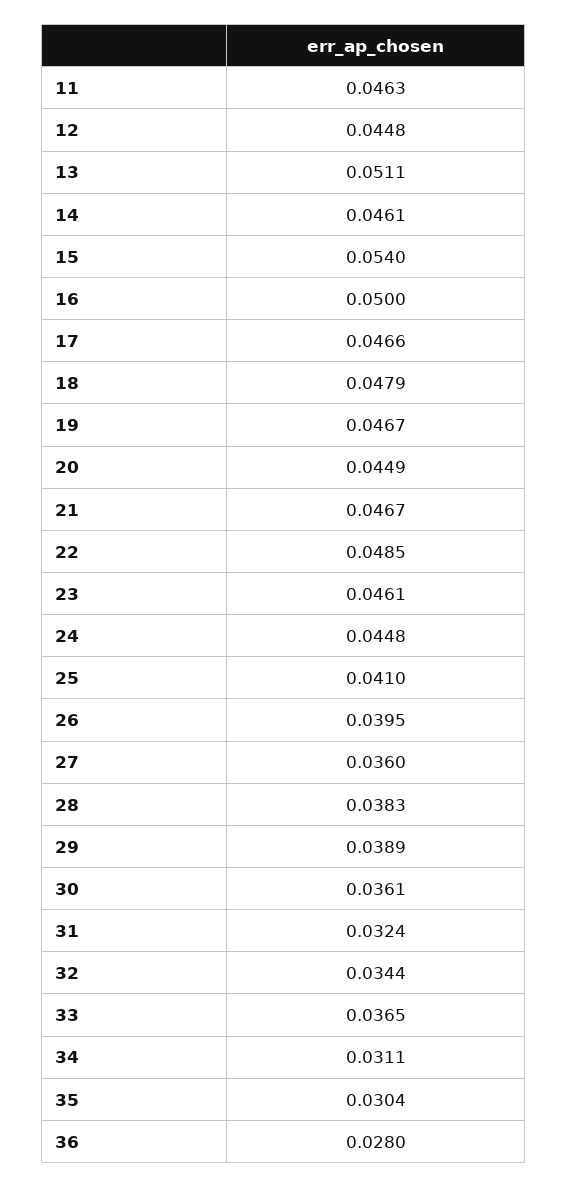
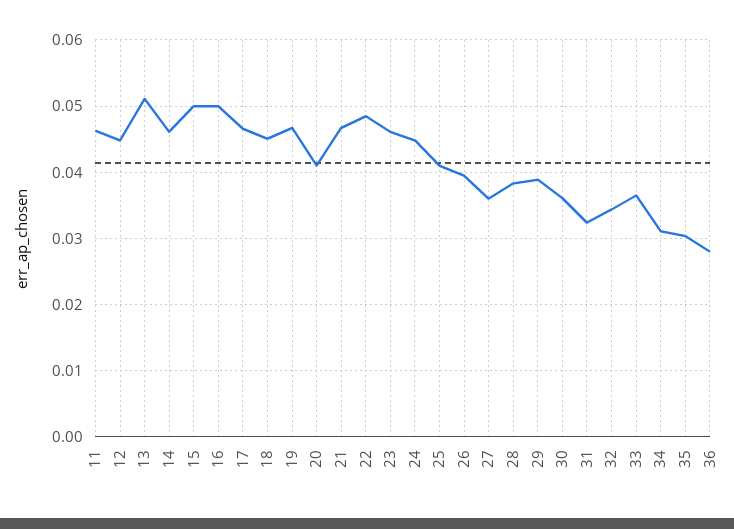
15: 0.054 -> 0.05
18: 0.0479 -> 0.045
20: 0.0449 -> 0.041

